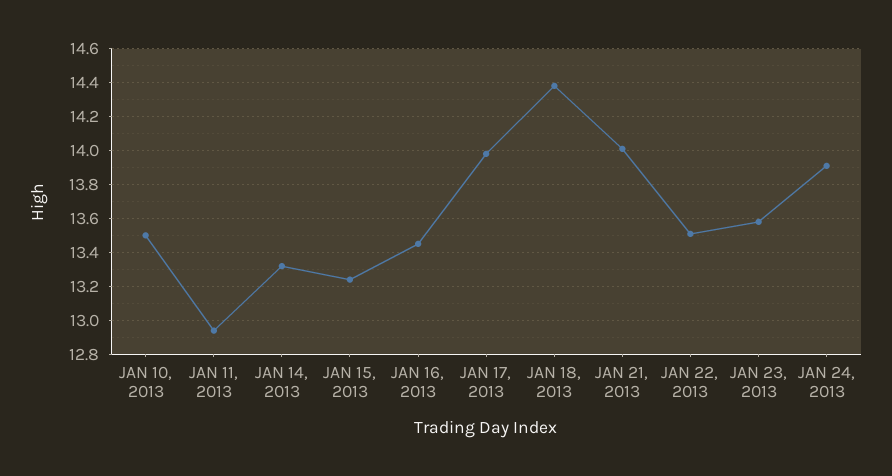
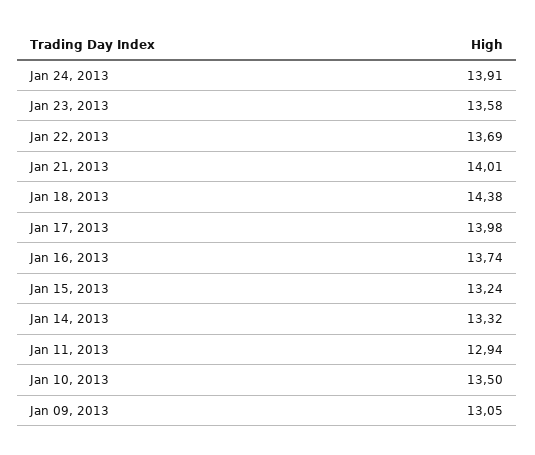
JAN 16, 2013: 13.45 -> 13.74
JAN 22, 2013: 13.5 -> 13.69
Jan 09, 2013: none -> 13.05

